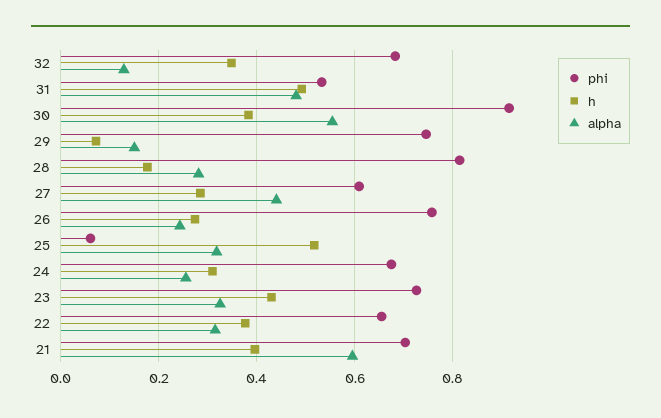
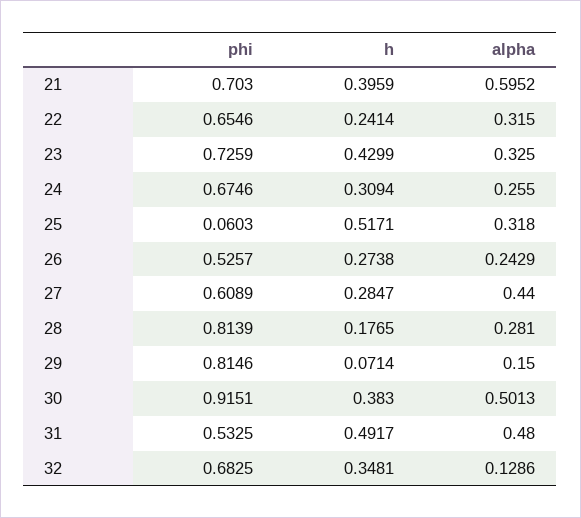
alpha, 30: 0.56 -> 0.5013
phi, 29: 0.74 -> 0.8146
phi, 26: 0.76 -> 0.5257
h, 22: 0.38 -> 0.2414

